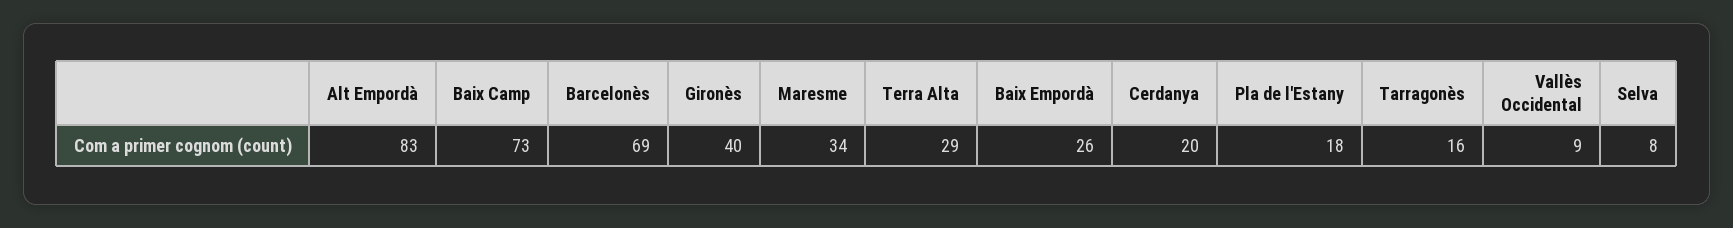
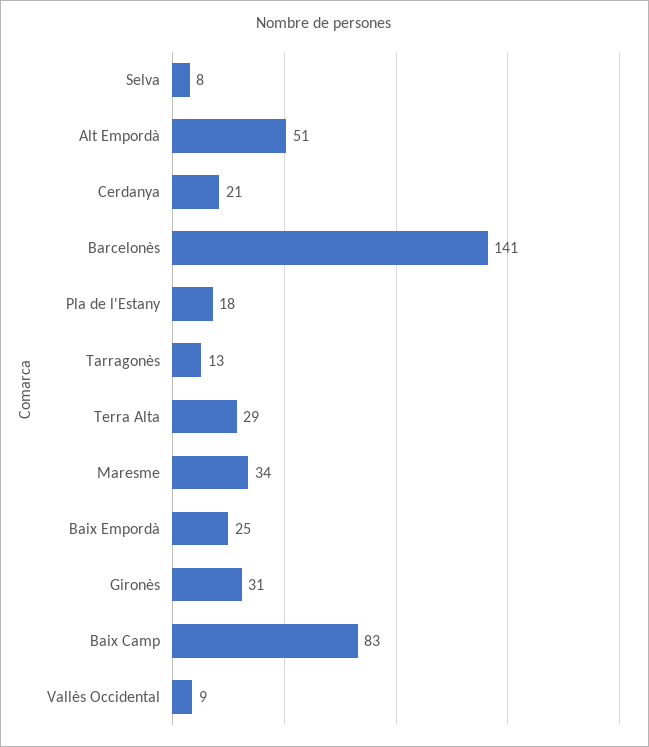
Alt Empordà: 83 -> 51
Baix Camp: 73 -> 83
Barcelonès: 69 -> 141
Gironès: 40 -> 31
Baix Empordà: 26 -> 25
Cerdanya: 20 -> 21
Tarragonès: 16 -> 13

